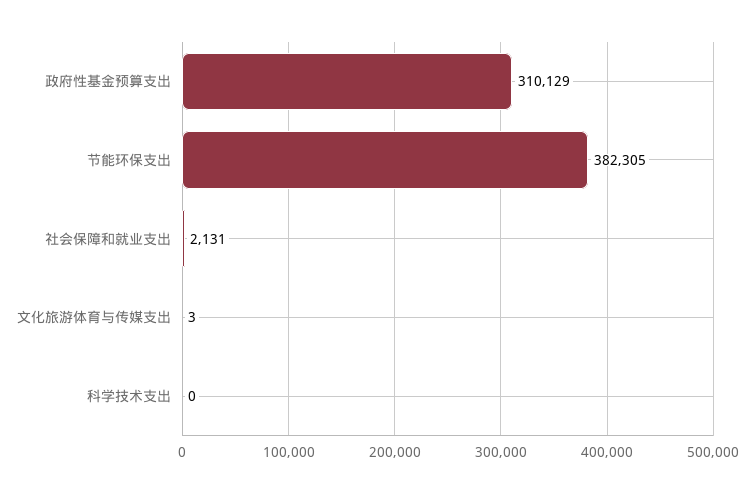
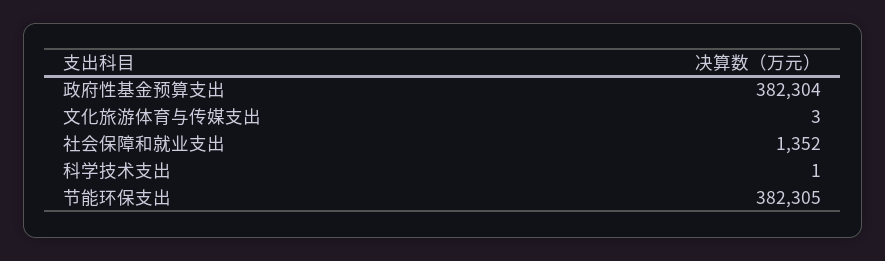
政府性基金预算支出: 310129 -> 382304
社会保障和就业支出: 2131 -> 1352
科学技术支出: 0 -> 1

